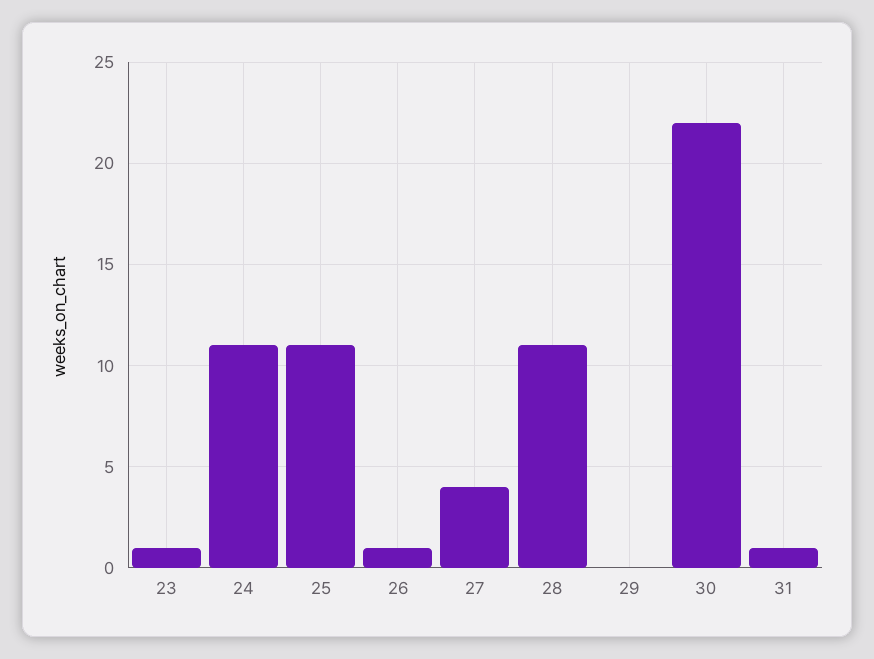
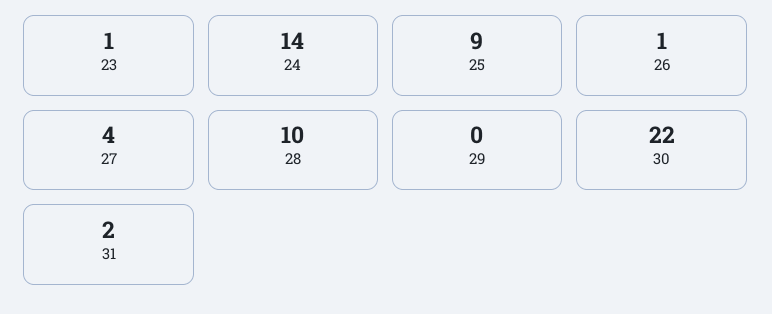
24: 11 -> 14
25: 11 -> 9
28: 11 -> 10
31: 1 -> 2

